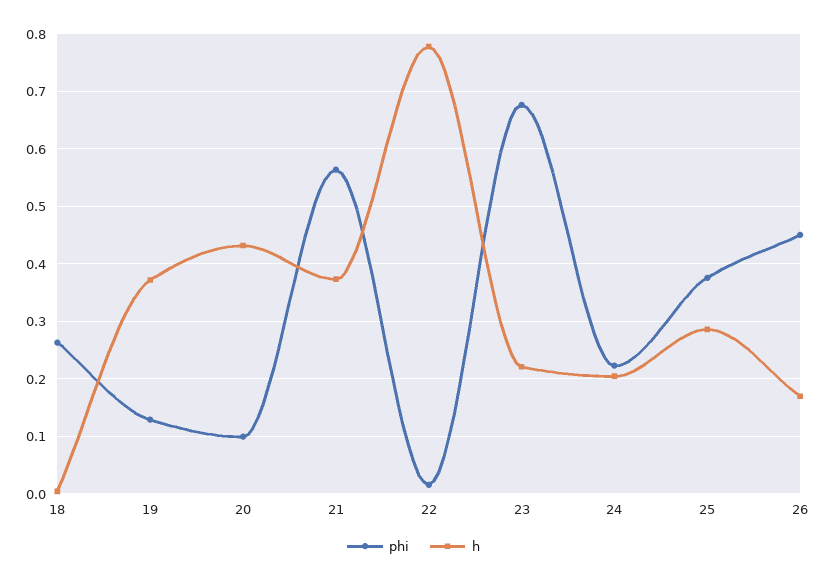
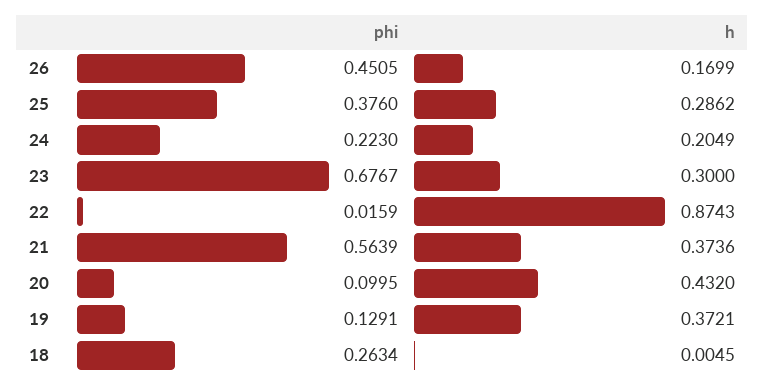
h, 22: 0.78 -> 0.8743
h, 23: 0.22 -> 0.3

